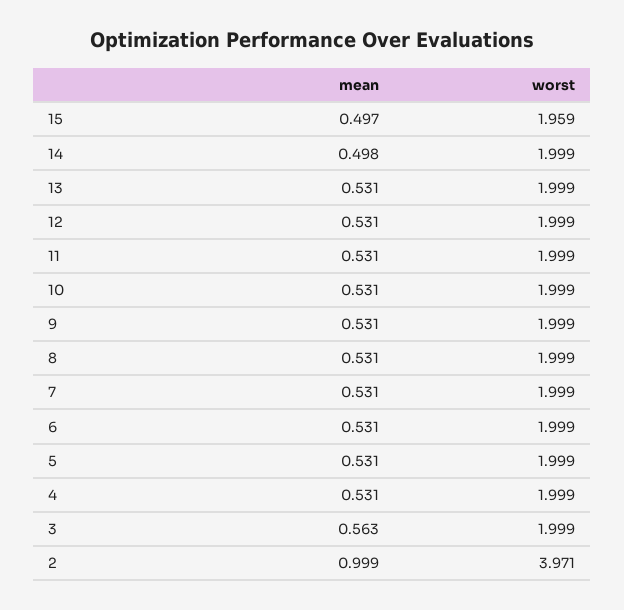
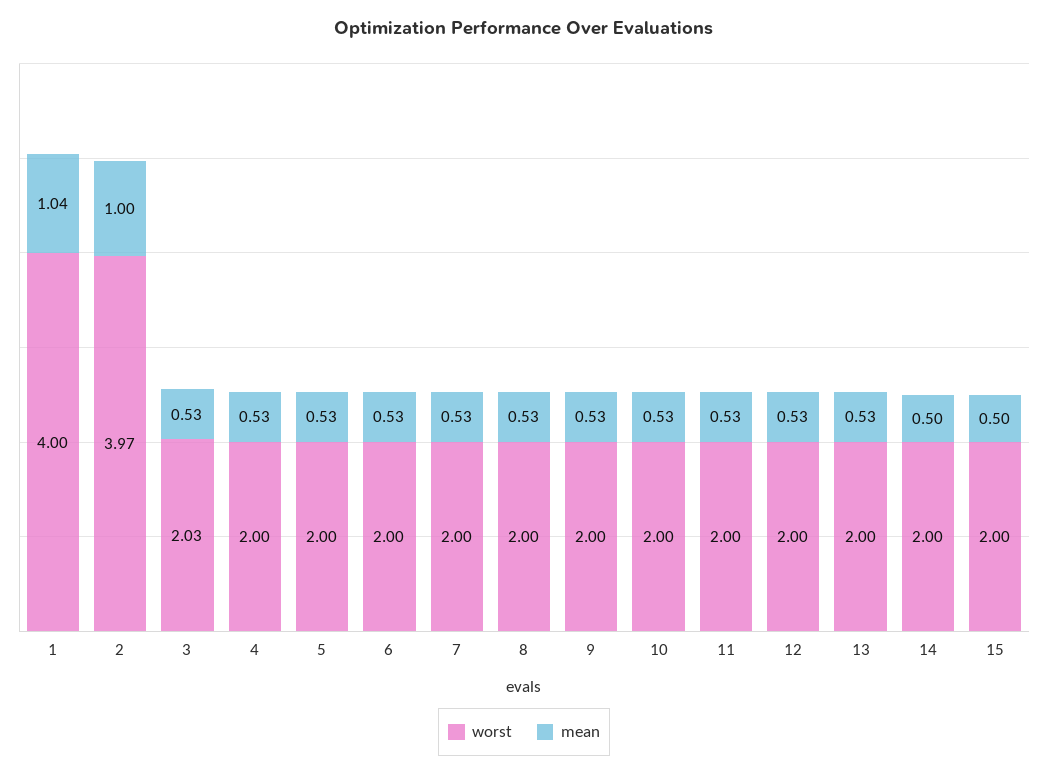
worst, 15: 1.959 -> 2
mean, 3: 0.563 -> 0.53
worst, 3: 1.999 -> 2.03
worst, 1: none -> 4
mean, 1: none -> 1.04

